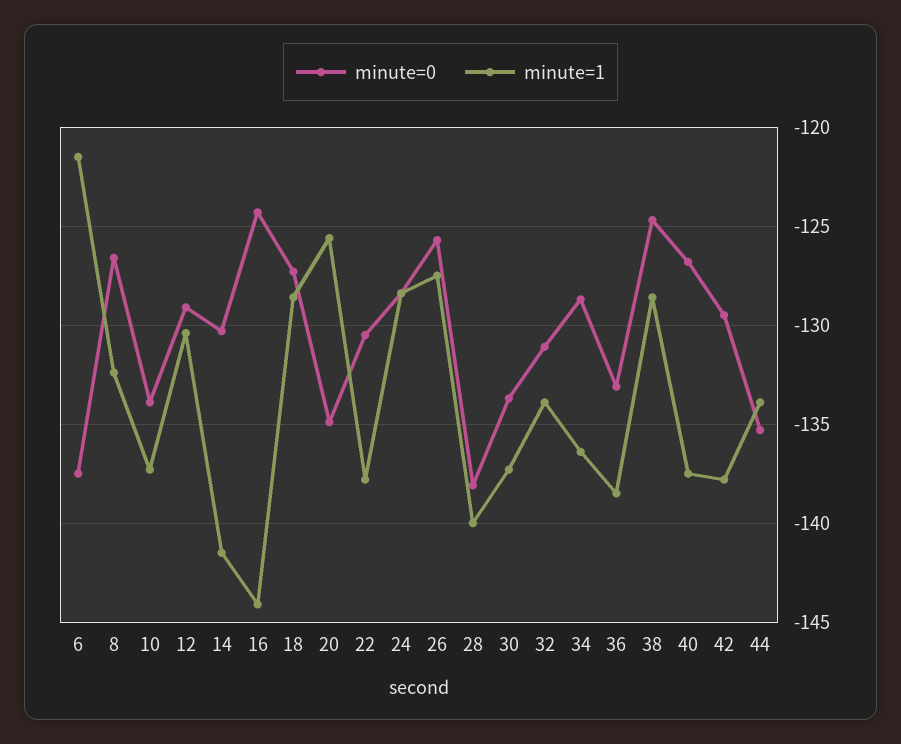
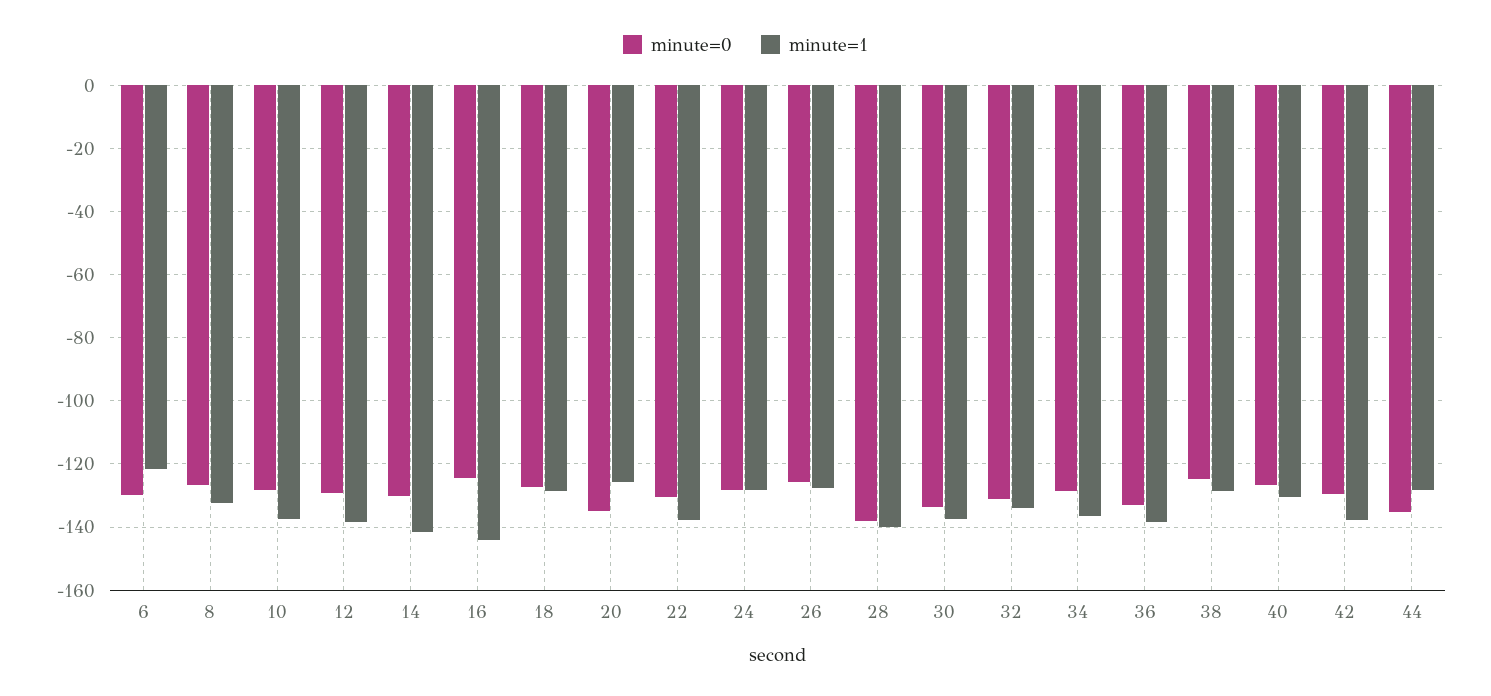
minute=0, 6: -137.5 -> -130
minute=0, 10: -134 -> -128
minute=1, 12: -130.5 -> -138
minute=1, 40: -137.5 -> -130
minute=1, 44: -134 -> -128

